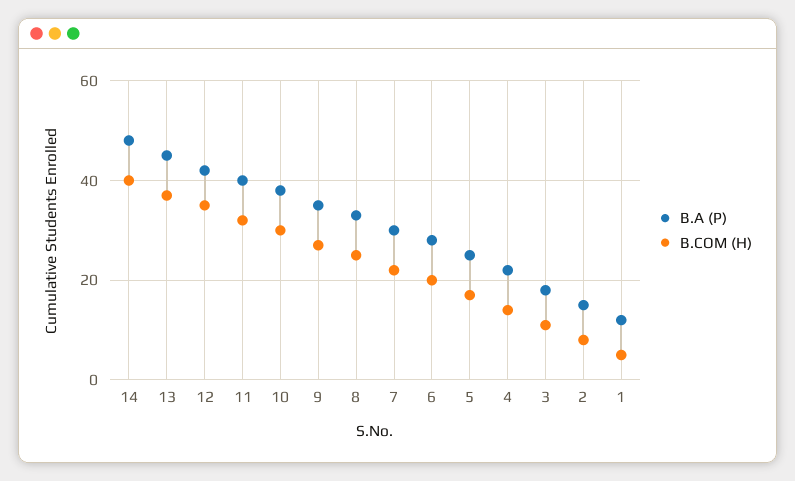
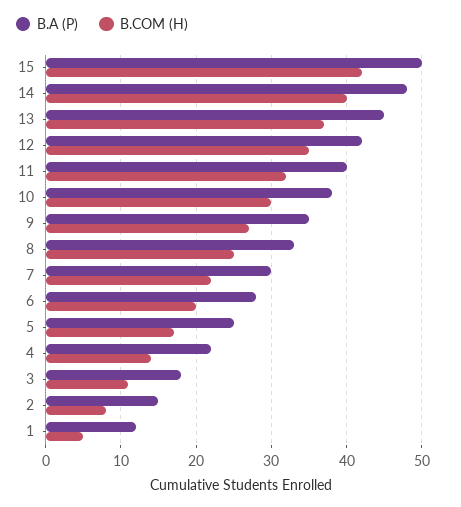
B.A (P), 15: none -> 50
B.COM (H), 15: none -> 42

